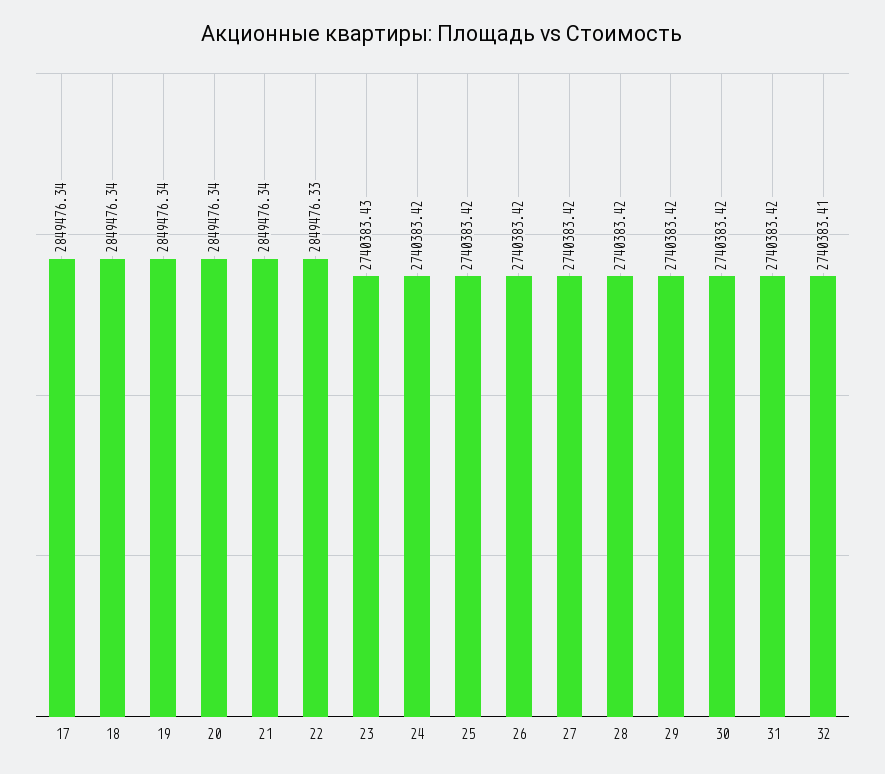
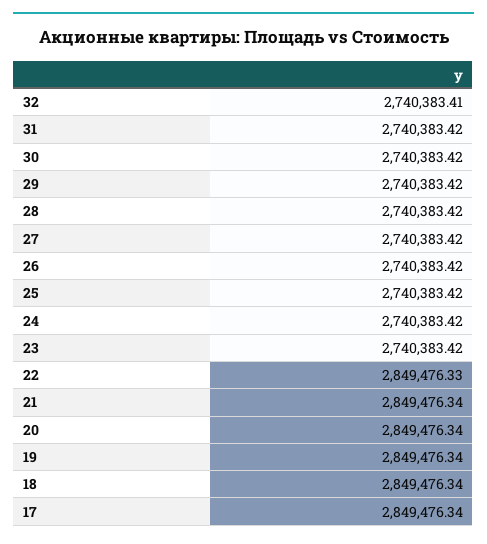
23: 2740383.43 -> 2740383.42

